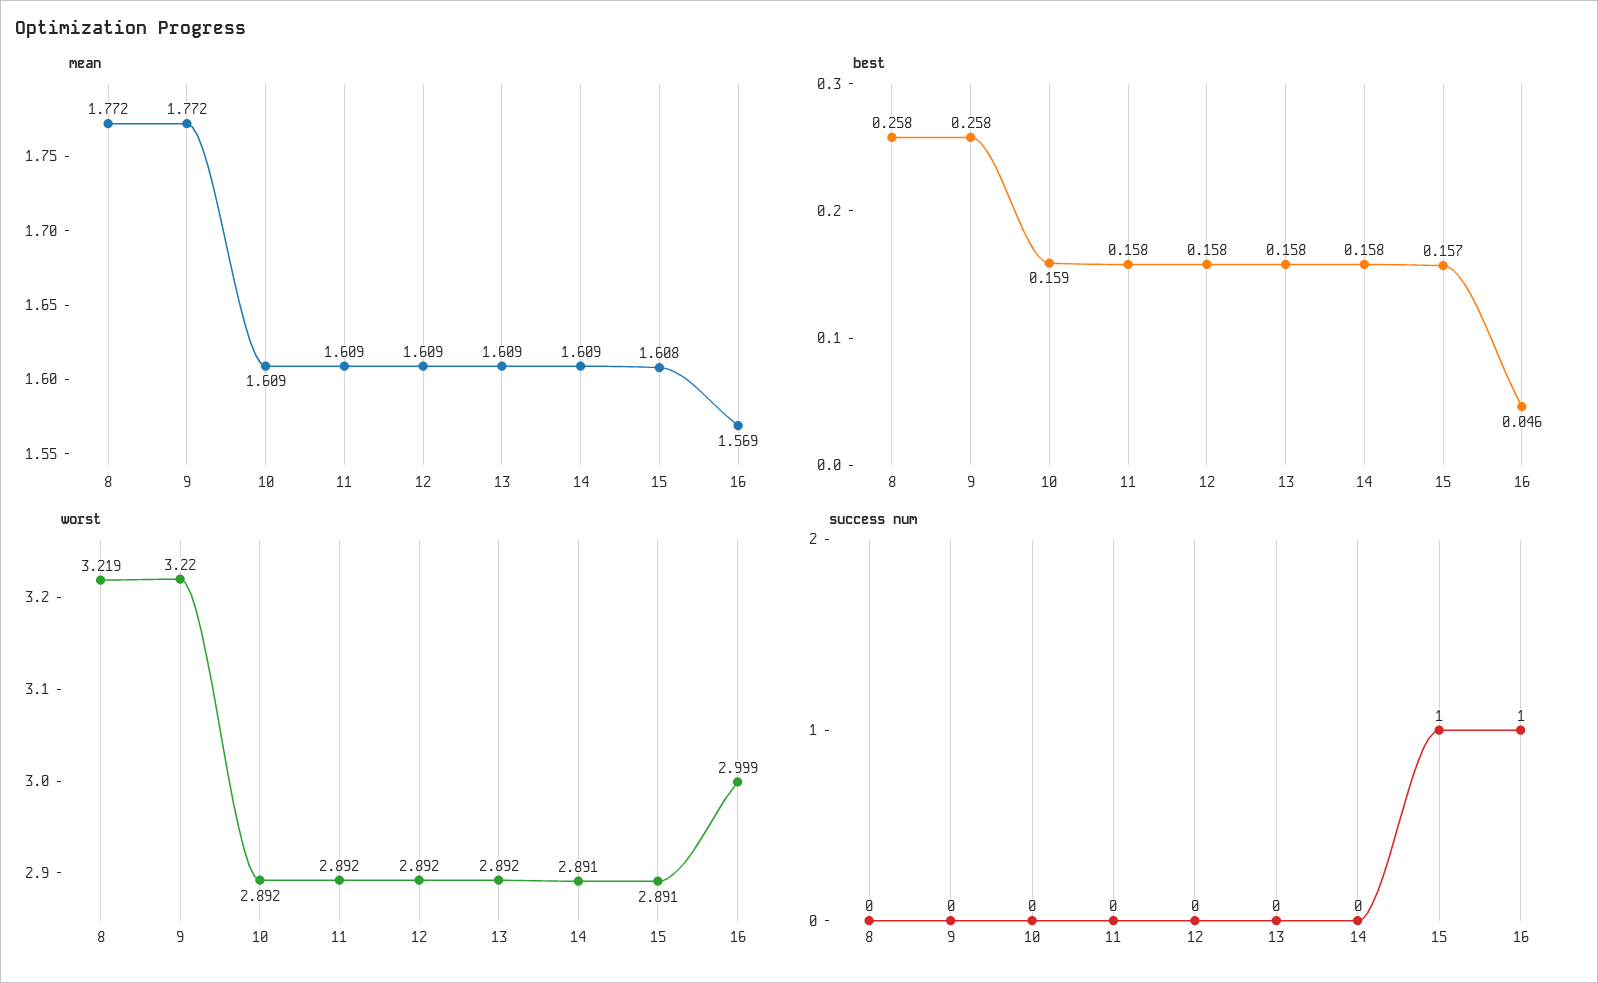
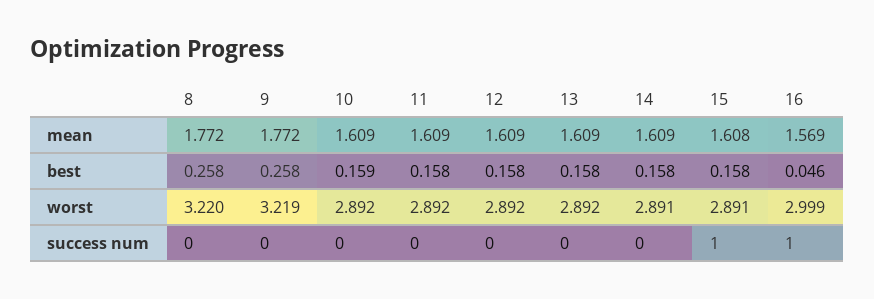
best, 15: 0.157 -> 0.158
worst, 8: 3.219 -> 3.22
worst, 9: 3.22 -> 3.219

